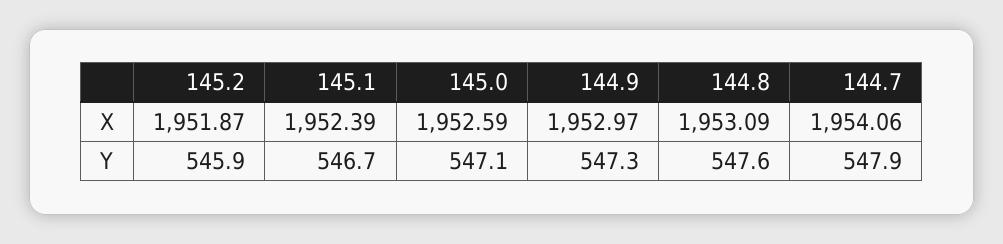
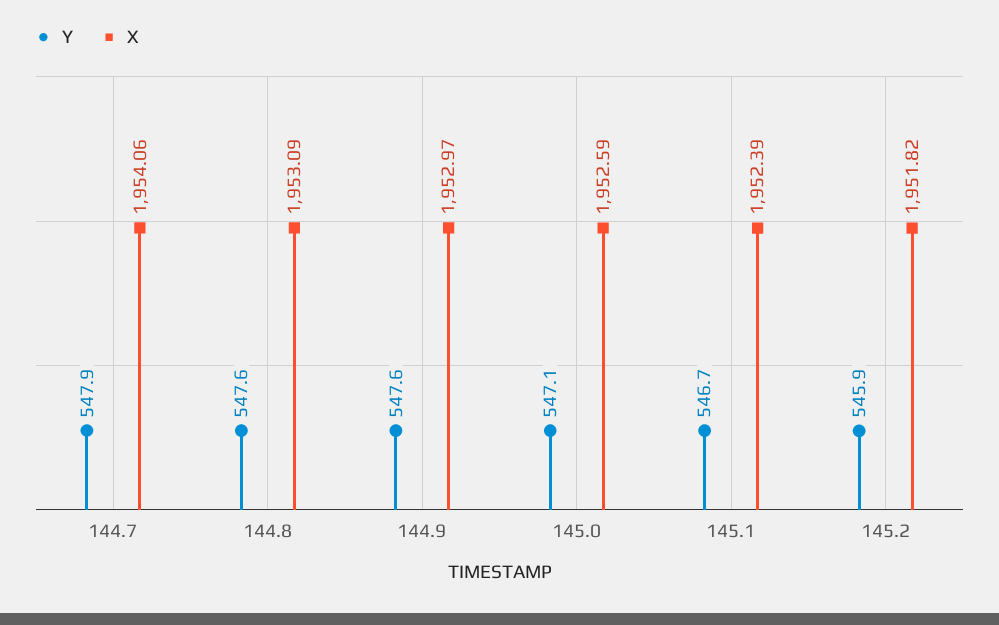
X, 145.2: 1951.87 -> 1951.82
Y, 144.9: 547.3 -> 547.6

